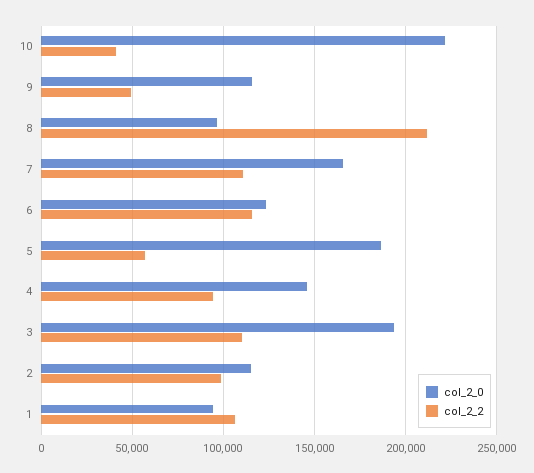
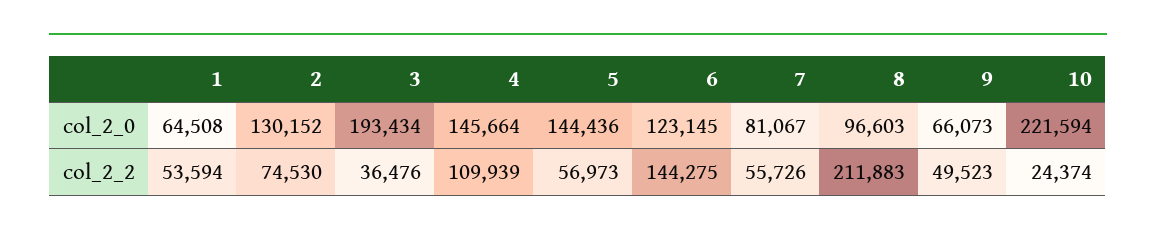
col_2_2, 10: 40000 -> 24374
col_2_0, 9: 115000 -> 66073
col_2_0, 7: 165000 -> 81067
col_2_2, 7: 110000 -> 55726
col_2_2, 6: 115000 -> 144275
col_2_0, 5: 185000 -> 144436
col_2_2, 4: 95000 -> 109939
col_2_2, 3: 110000 -> 36476
col_2_0, 2: 115000 -> 130152
col_2_2, 2: 100000 -> 74530
col_2_0, 1: 95000 -> 64508
col_2_2, 1: 105000 -> 53594

